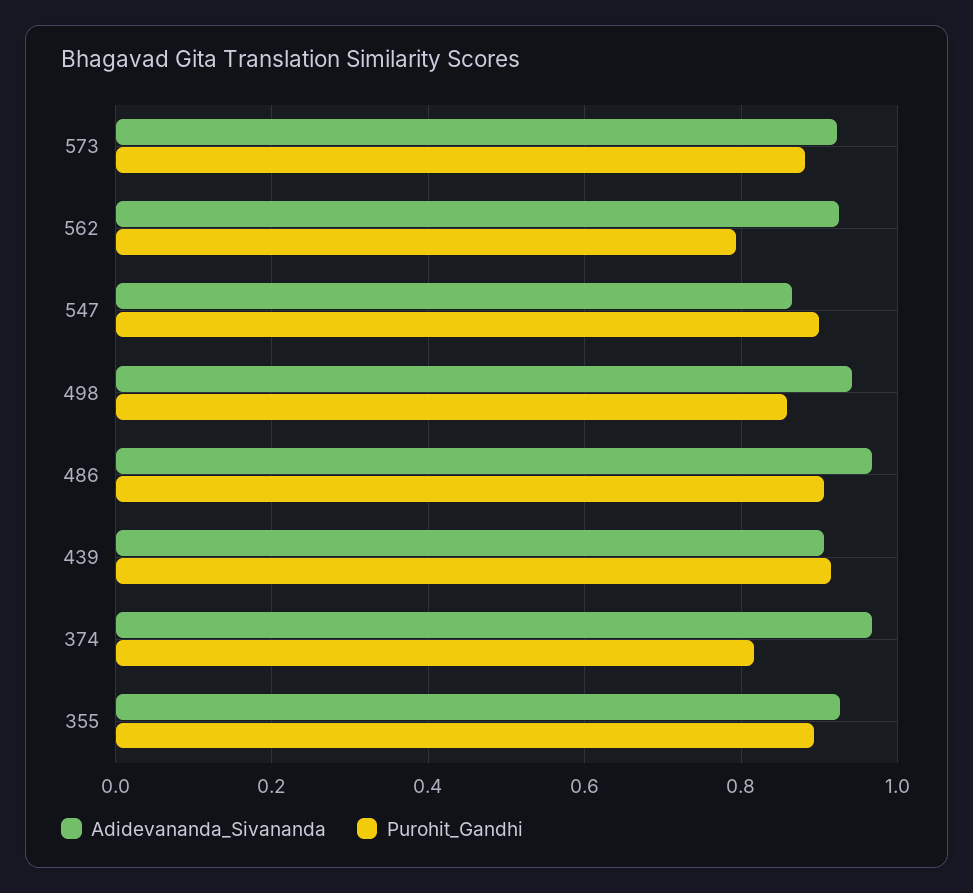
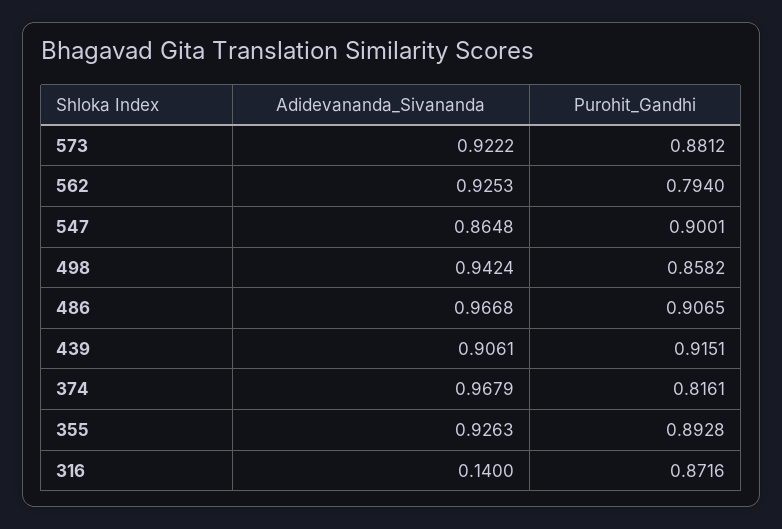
Adidevananda_Sivananda, 316: none -> 0.14
Purohit_Gandhi, 316: none -> 0.8716

